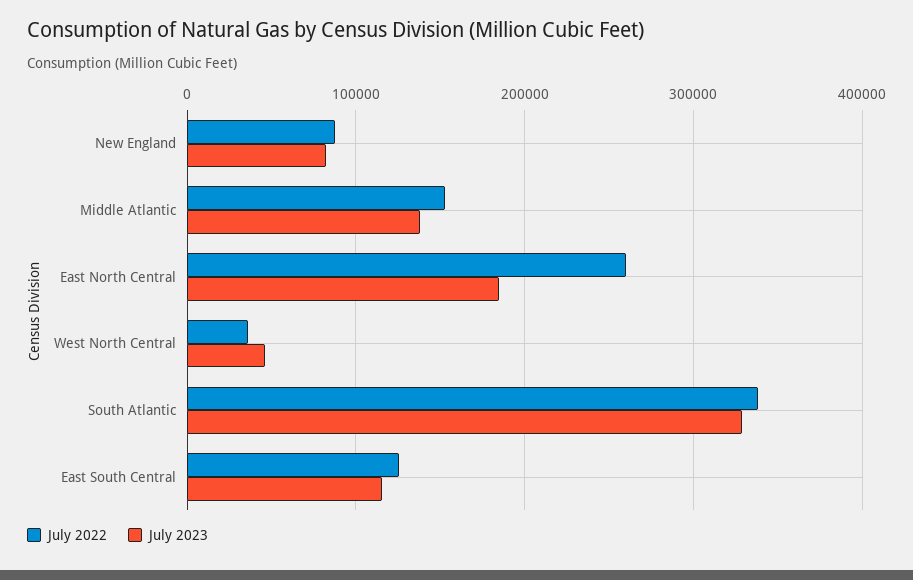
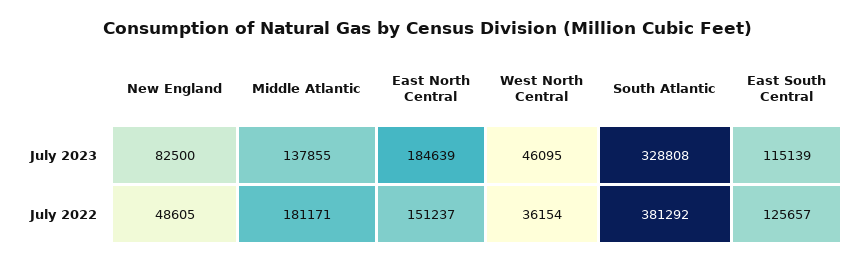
July 2022, New England: 90000 -> 48605
July 2022, Middle Atlantic: 150000 -> 181171
July 2022, East North Central: 260000 -> 151237
July 2022, South Atlantic: 340000 -> 381292

